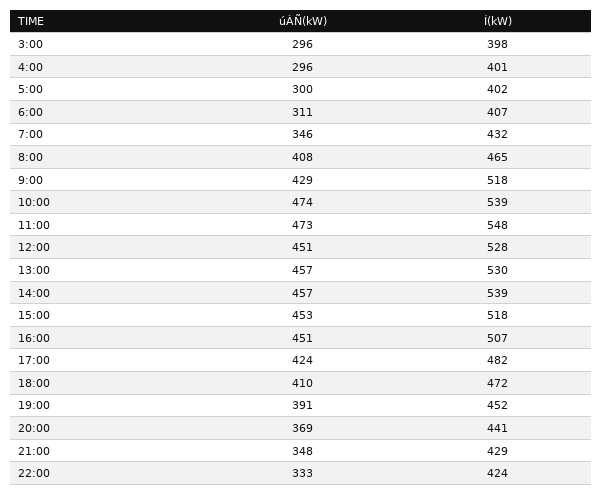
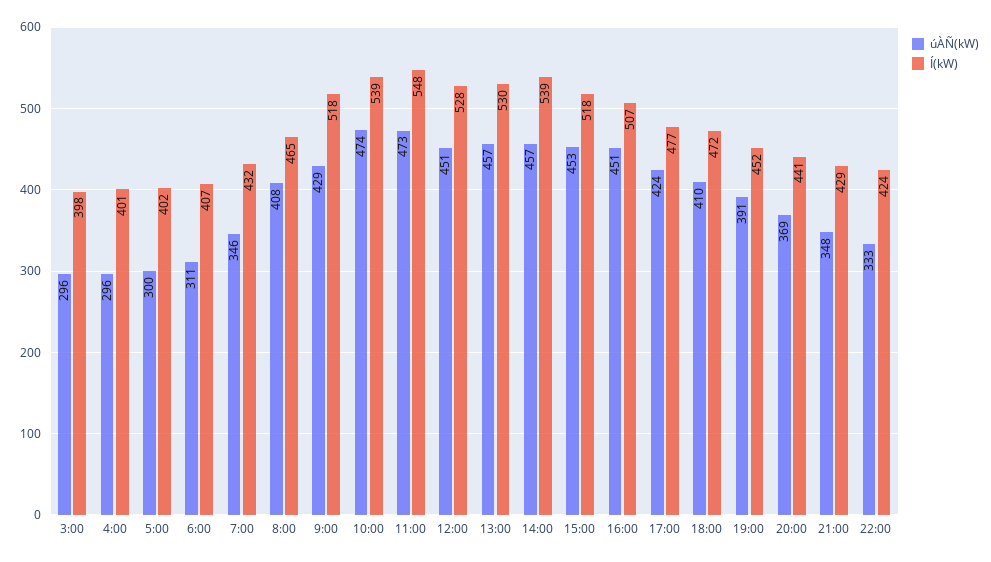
Í(kW), 17:00: 482 -> 477

